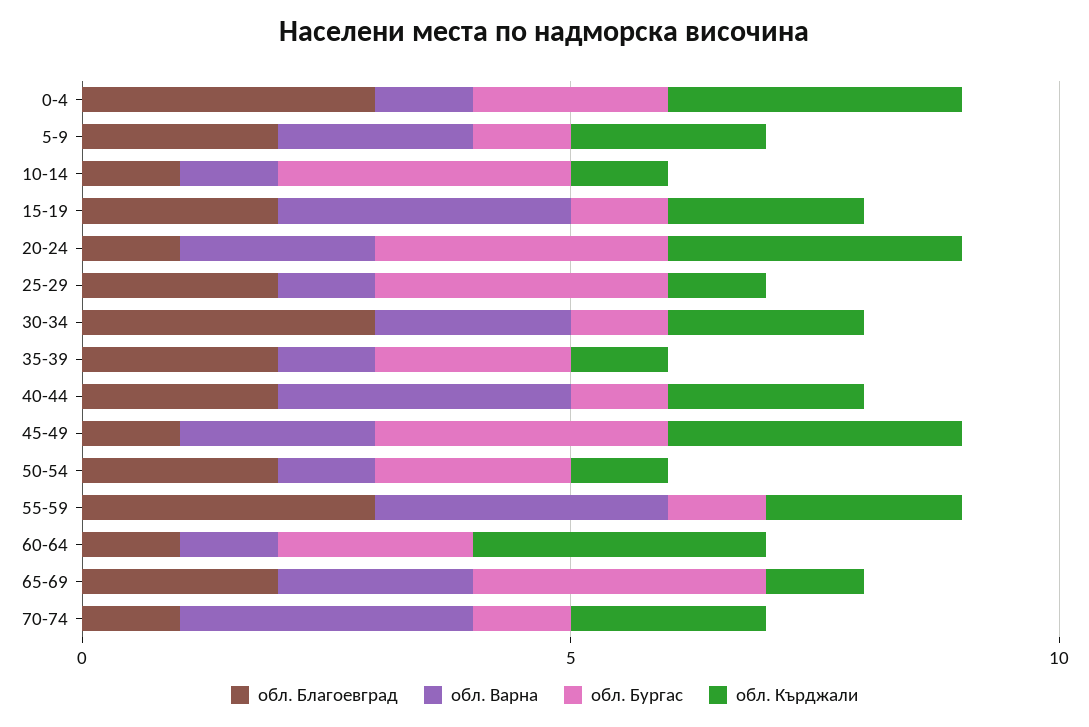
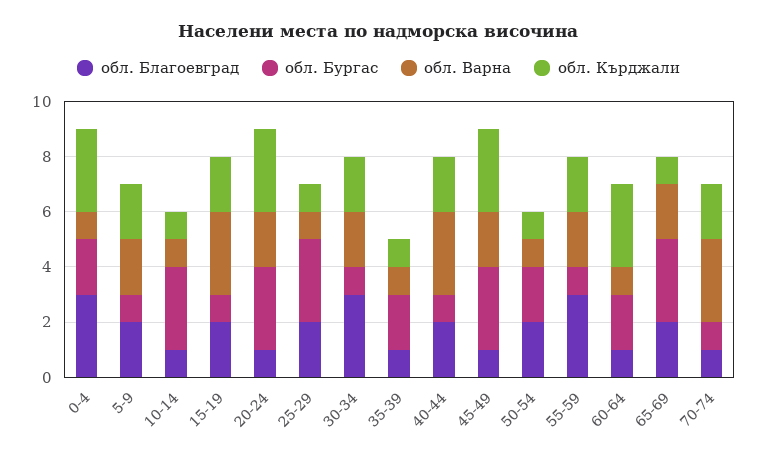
обл. Благоевград, 35-39: 2 -> 1
обл. Варна, 55-59: 3 -> 2

